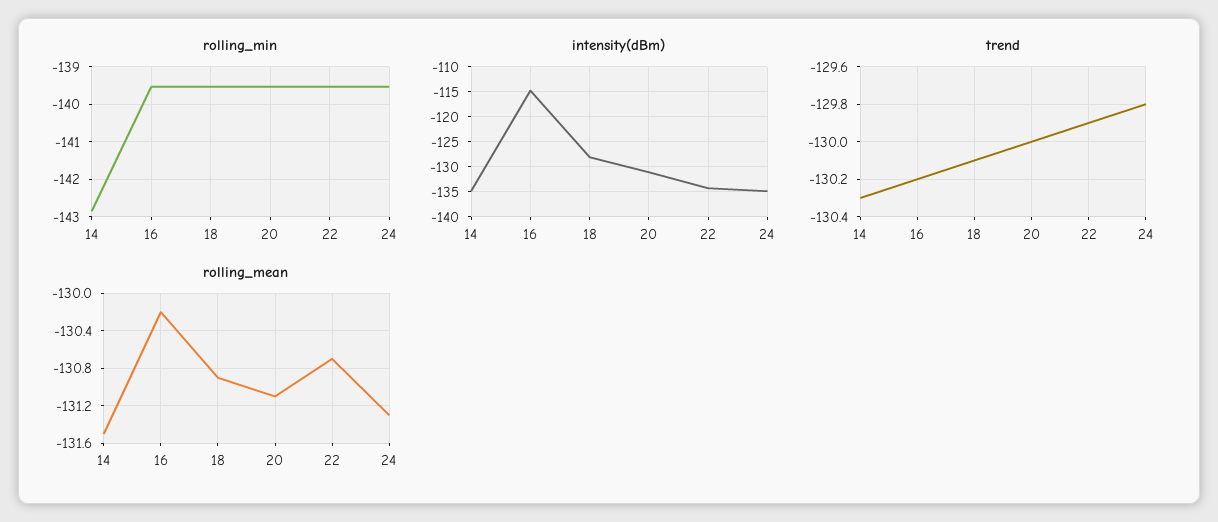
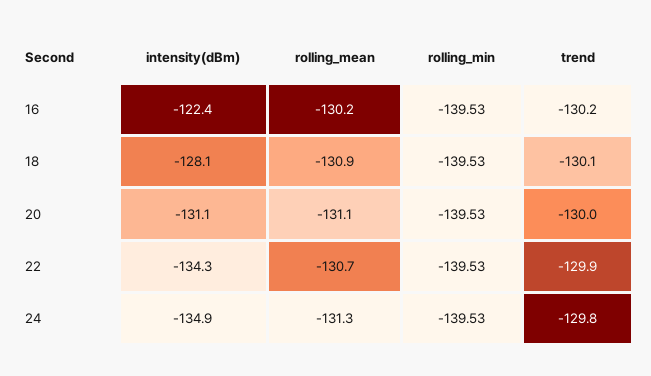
rolling_min, 14: -142.8 -> none
intensity(dBm), 14: -135 -> none
intensity(dBm), 16: -115 -> -122.4
trend, 14: -130.3 -> none
rolling_mean, 14: -131.5 -> none

